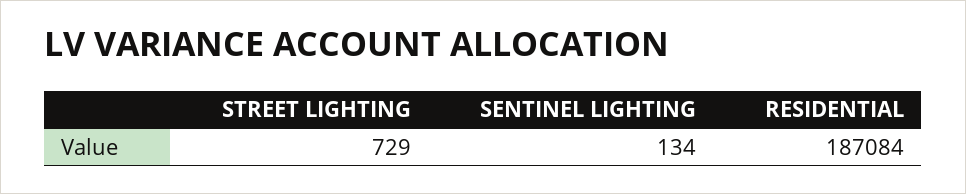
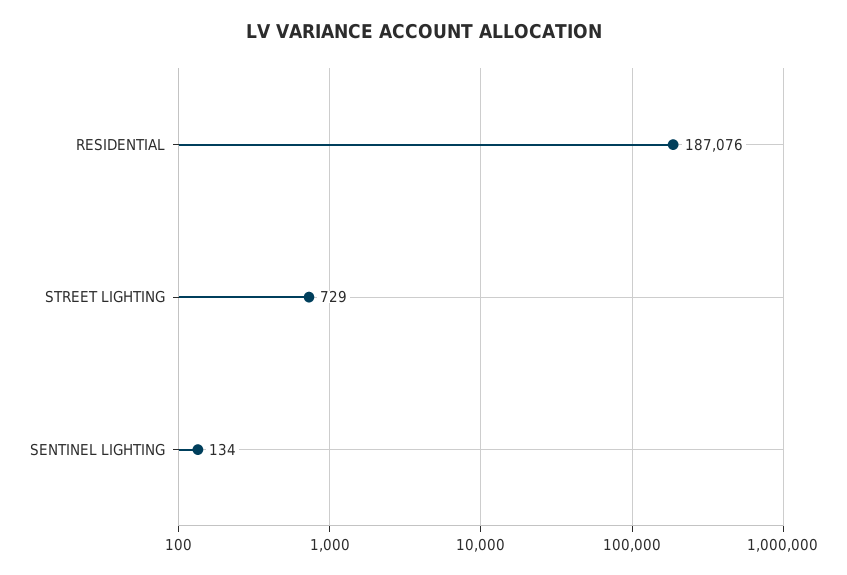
RESIDENTIAL: 187084 -> 187076

